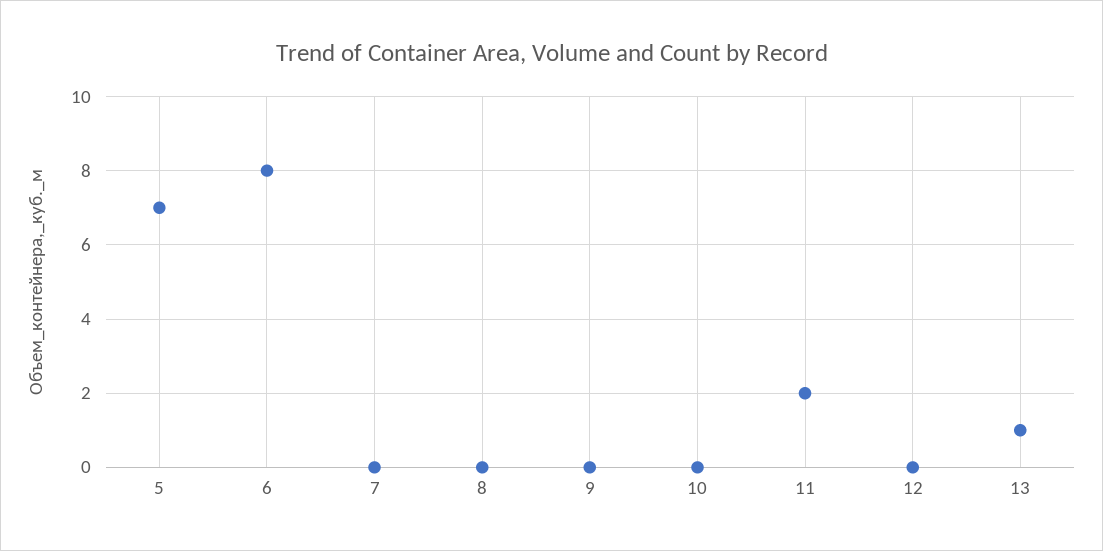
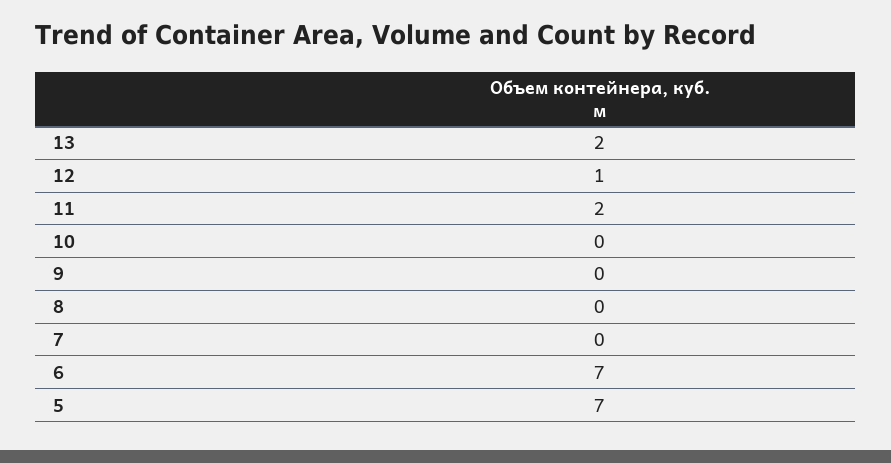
6: 8 -> 7
12: 0 -> 1
13: 1 -> 2

